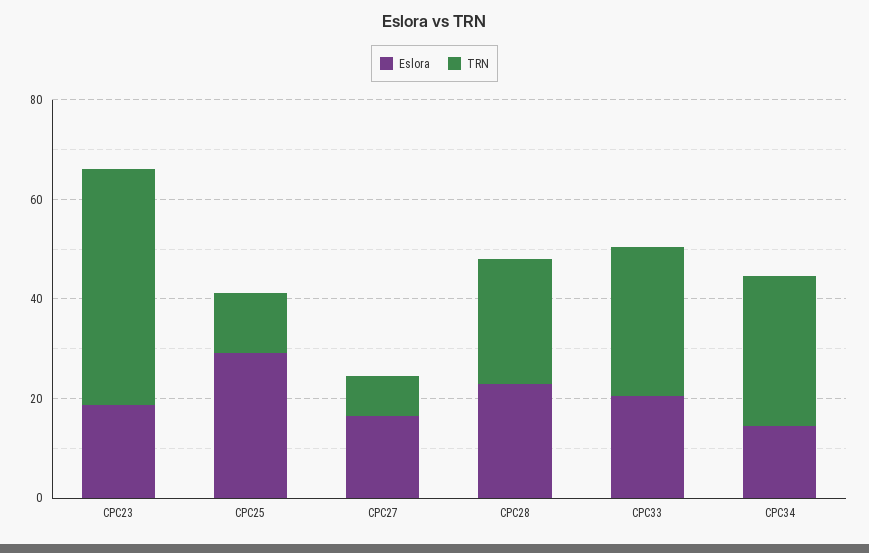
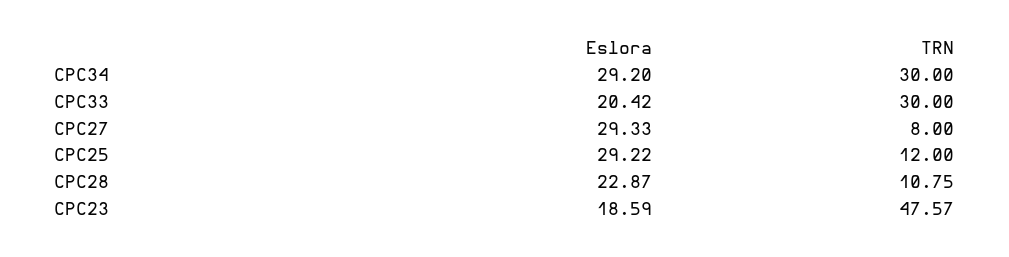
Eslora, CPC27: 15 -> 29.33
TRN, CPC28: 25 -> 10.75
Eslora, CPC34: 15 -> 29.2

